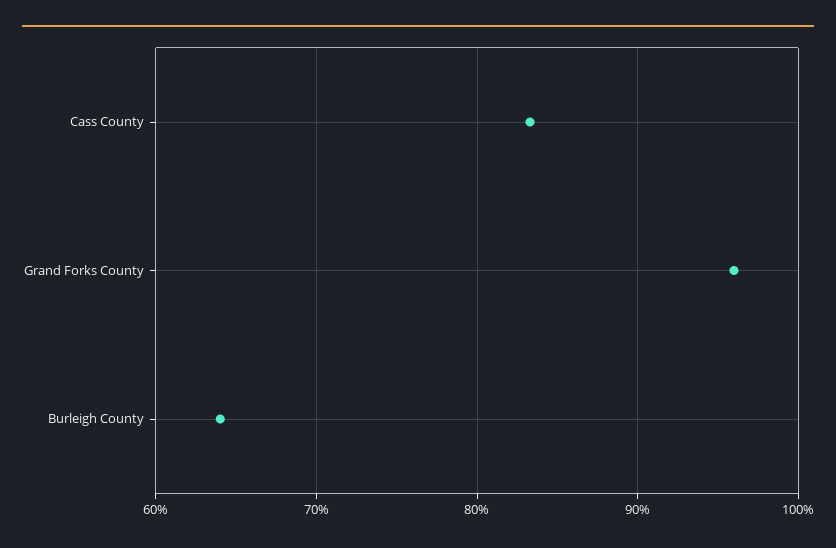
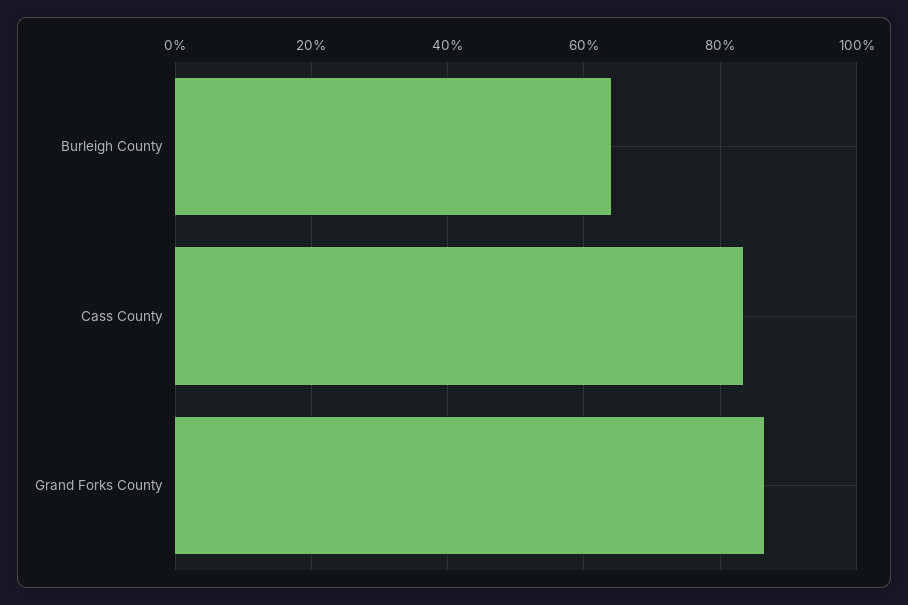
Grand Forks County: 96 -> 86

